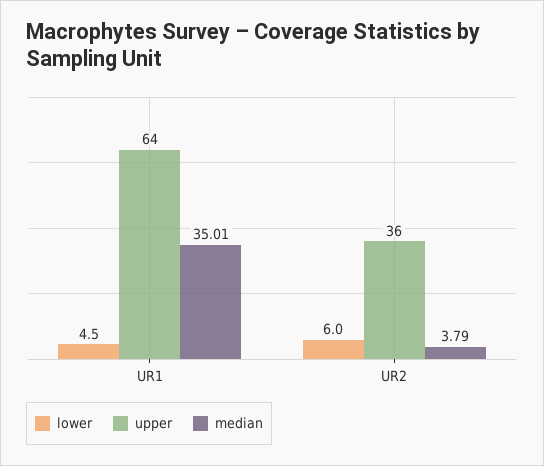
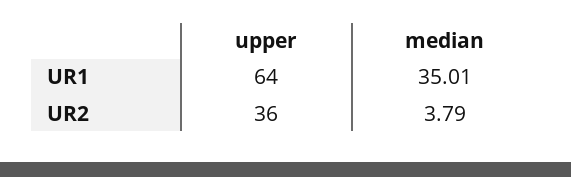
lower, UR1: 4.5 -> none
lower, UR2: 6 -> none

